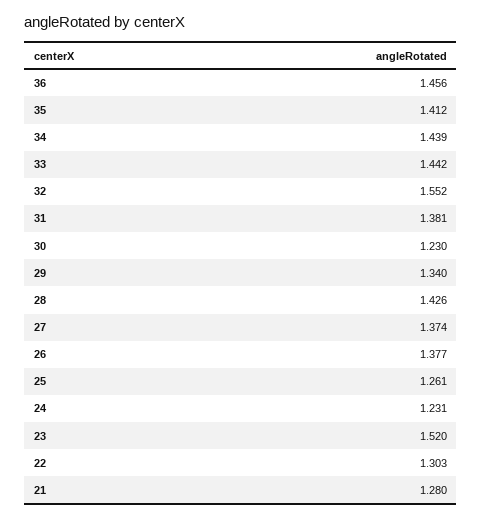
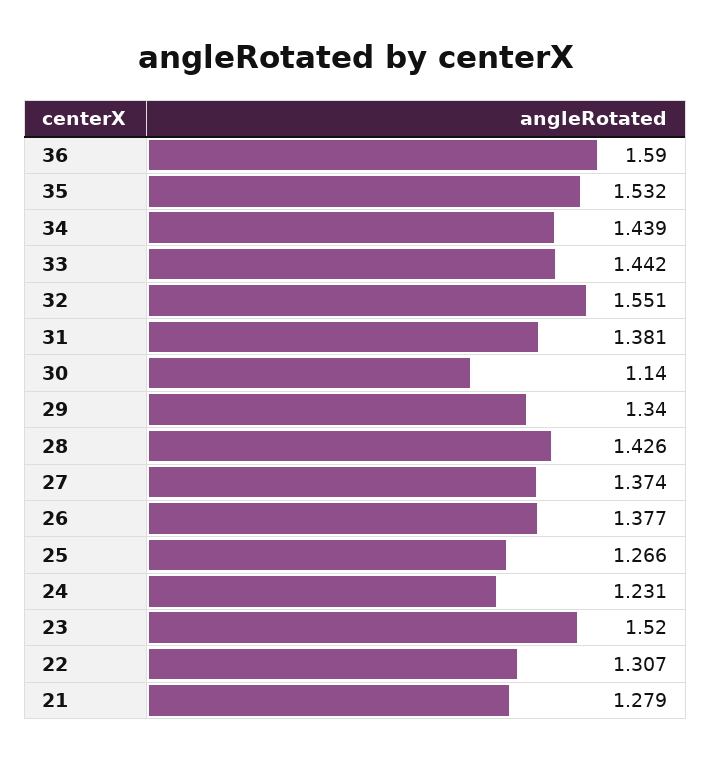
36: 1.456 -> 1.59
35: 1.412 -> 1.532
32: 1.552 -> 1.551
30: 1.23 -> 1.14
25: 1.261 -> 1.266
22: 1.303 -> 1.307
21: 1.28 -> 1.279

